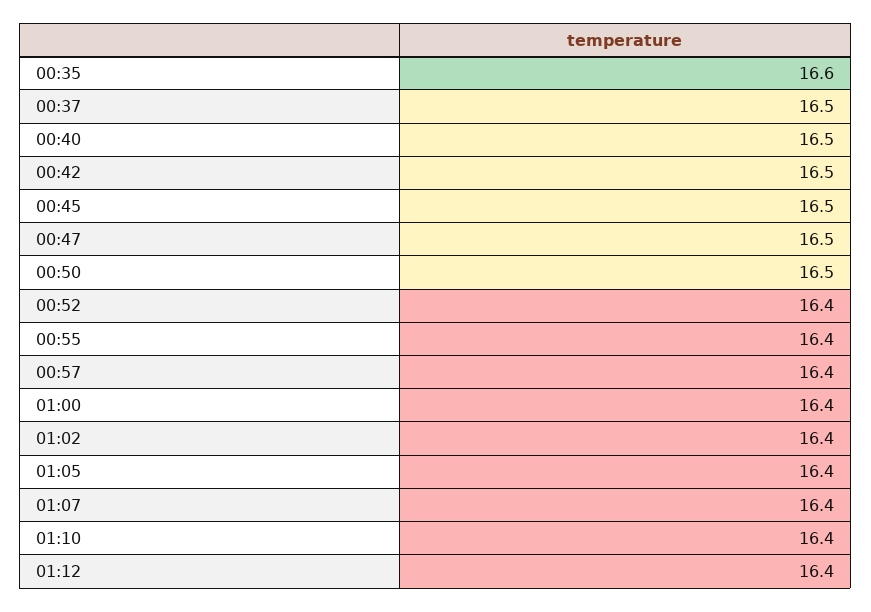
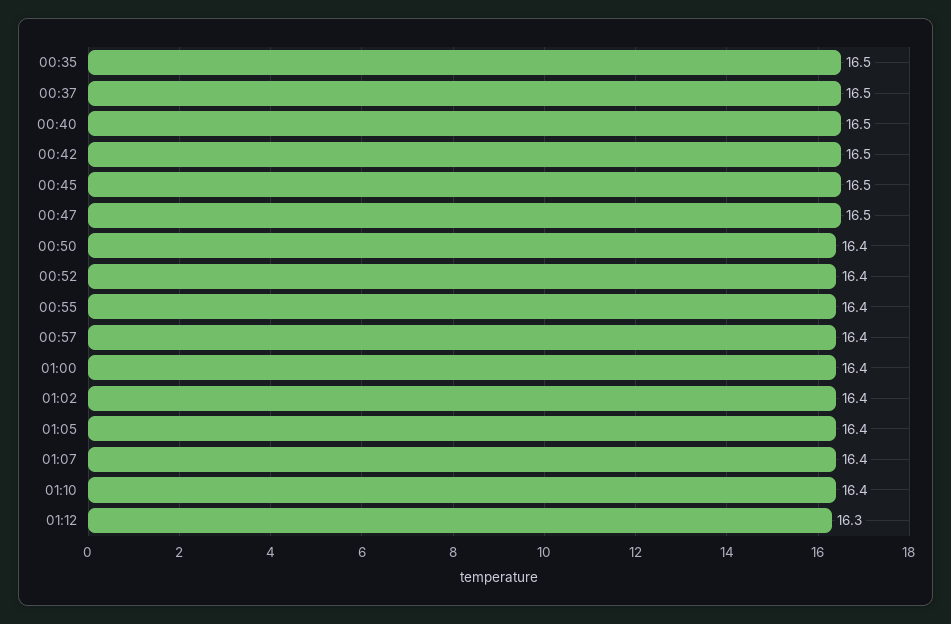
00:35: 16.6 -> 16.5
00:50: 16.5 -> 16.4
01:12: 16.4 -> 16.3

